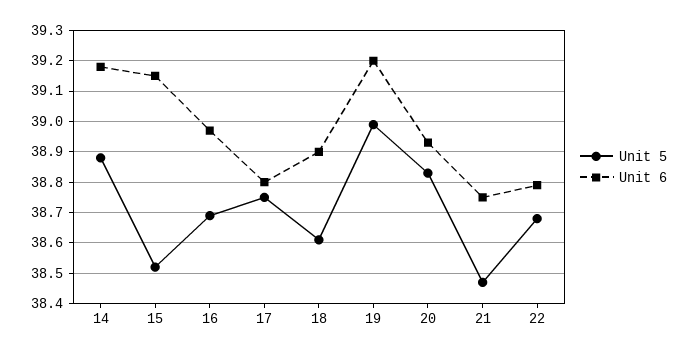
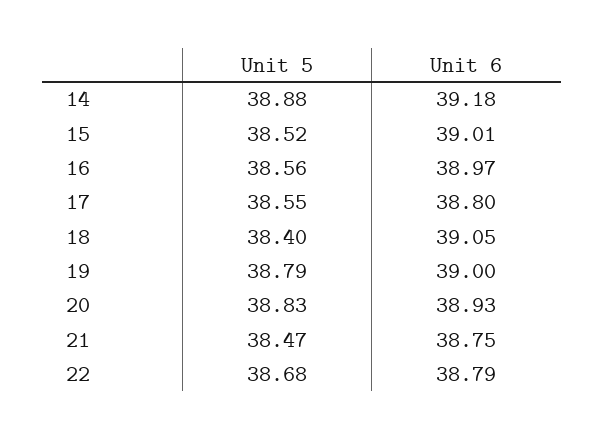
Unit 6, 15: 39.15 -> 39.01
Unit 5, 16: 38.7 -> 38.56
Unit 5, 17: 38.75 -> 38.55
Unit 5, 18: 38.6 -> 38.4
Unit 6, 18: 38.9 -> 39.05
Unit 5, 19: 39 -> 38.79
Unit 6, 19: 39.2 -> 39

